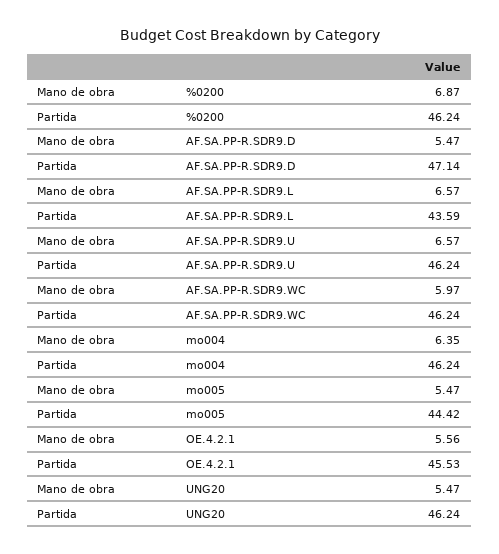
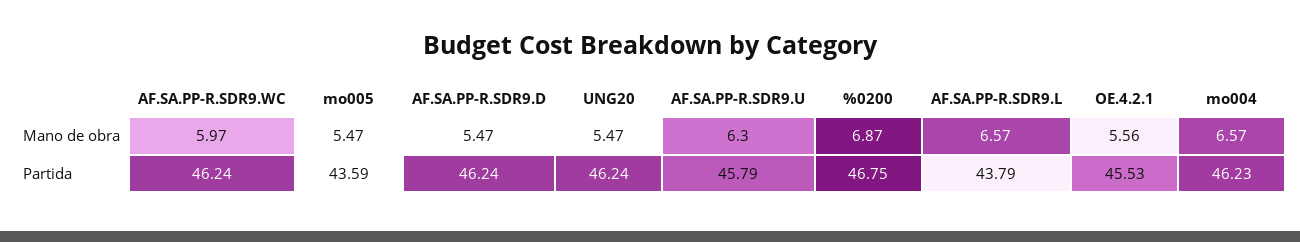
Partida, %0200: 46.24 -> 46.75
Partida, AF.SA.PP-R.SDR9.D: 47.14 -> 46.24
Partida, AF.SA.PP-R.SDR9.L: 43.59 -> 43.79
Mano de obra, AF.SA.PP-R.SDR9.U: 6.57 -> 6.3
Partida, AF.SA.PP-R.SDR9.U: 46.24 -> 45.79
Mano de obra, mo004: 6.35 -> 6.57
Partida, mo004: 46.24 -> 46.23
Partida, mo005: 44.42 -> 43.59

